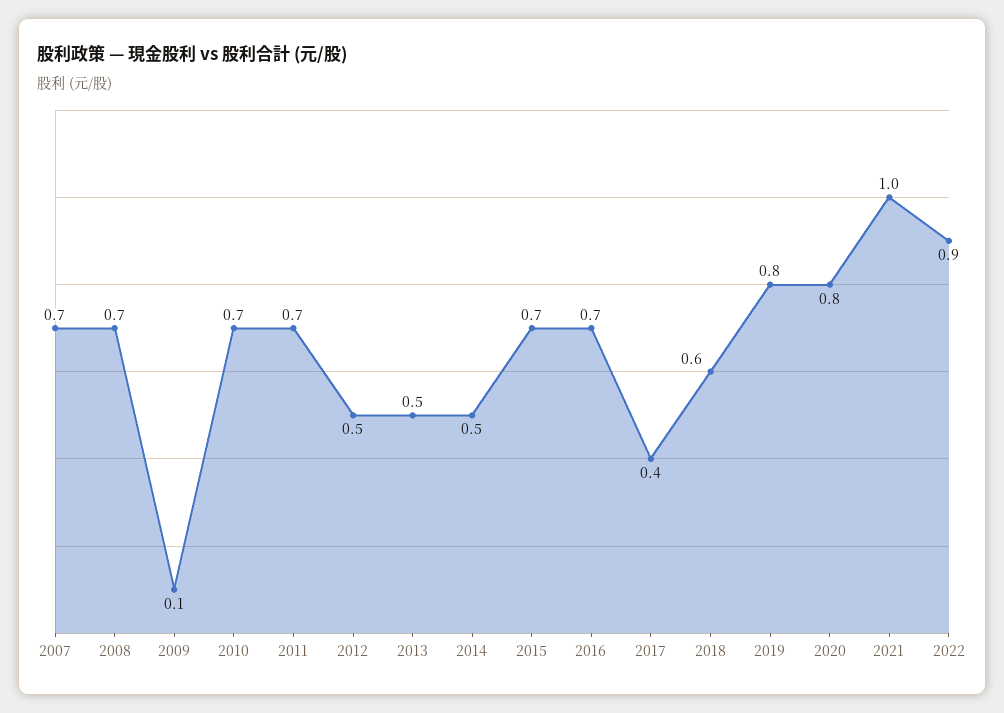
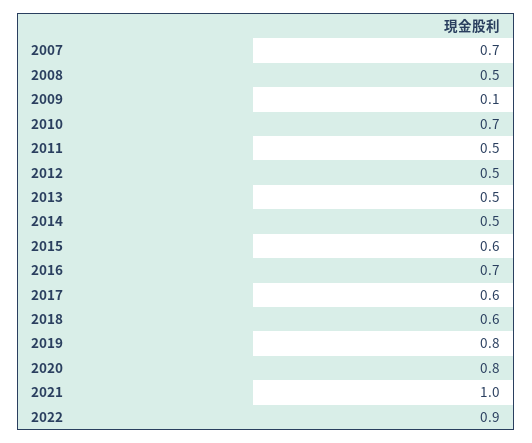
2008: 0.7 -> 0.5
2011: 0.7 -> 0.5
2015: 0.7 -> 0.6
2017: 0.4 -> 0.6

